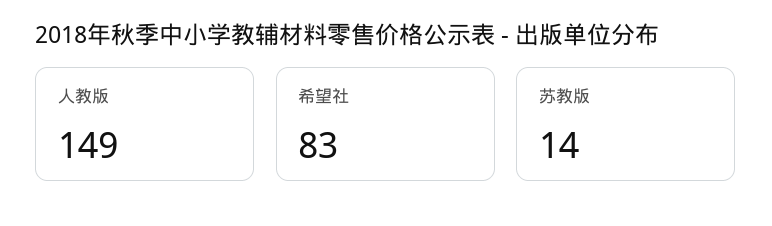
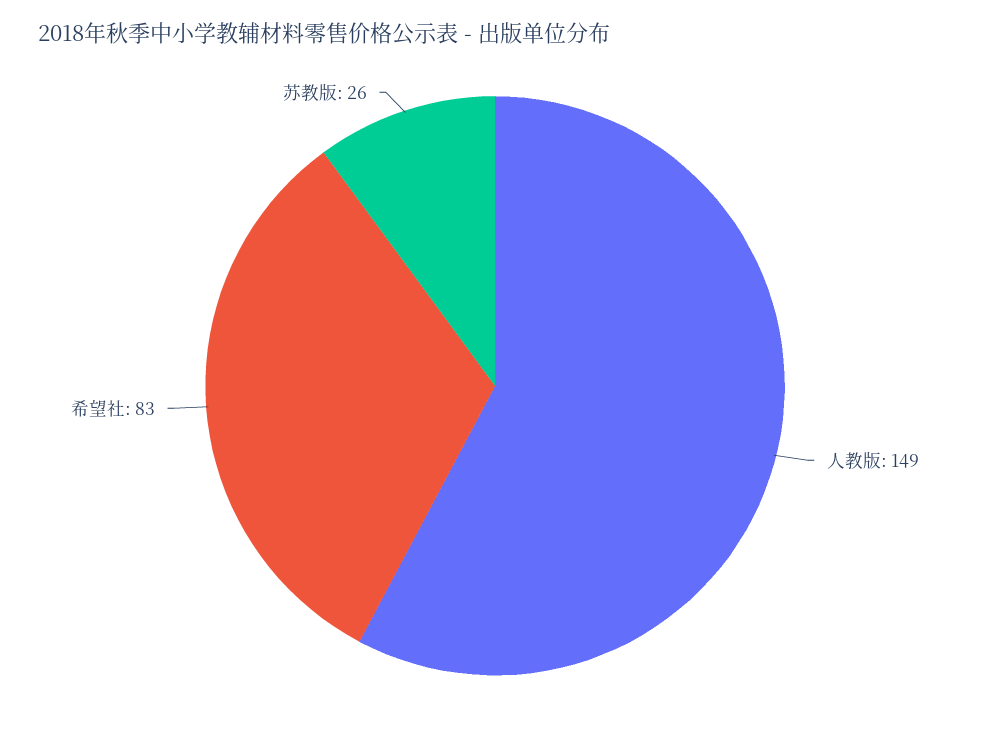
苏教版: 14 -> 26

